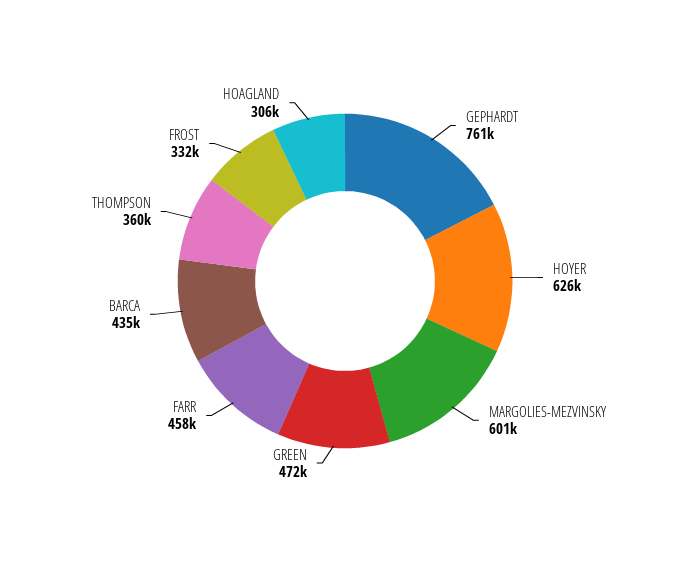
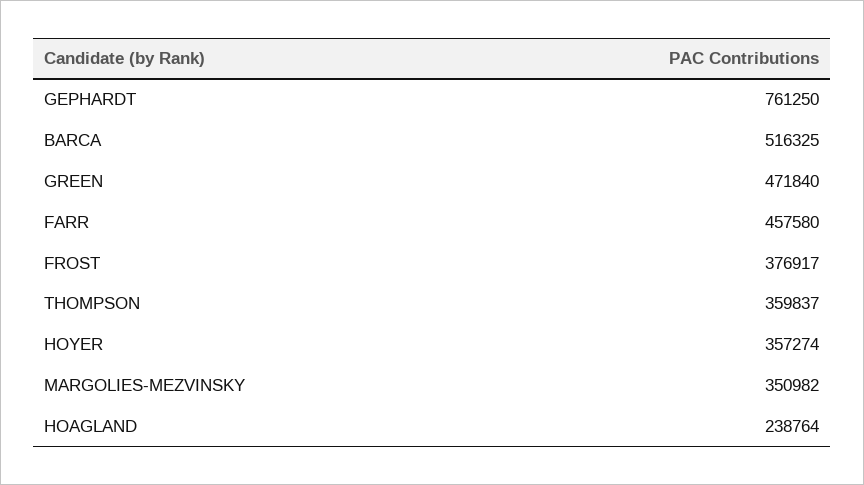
HOYER: 626000 -> 357274
MARGOLIES-MEZVINSKY: 601000 -> 350982
BARCA: 435000 -> 516325
FROST: 332000 -> 376917
HOAGLAND: 306000 -> 238764

